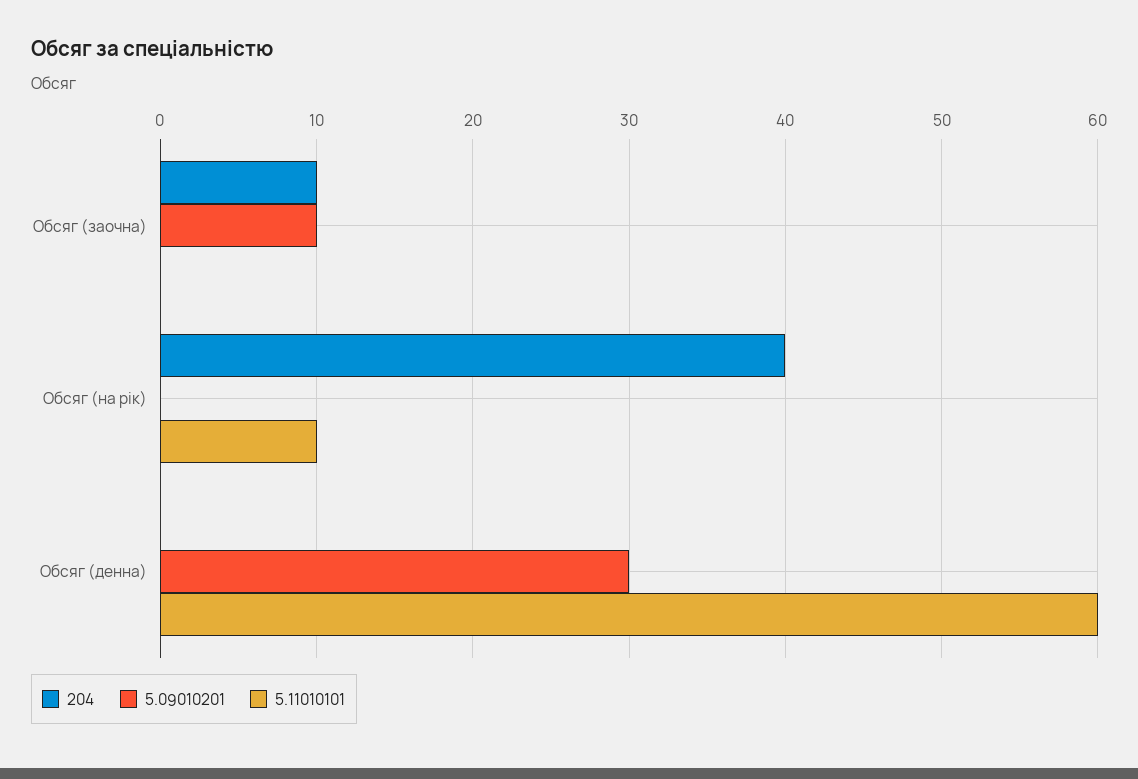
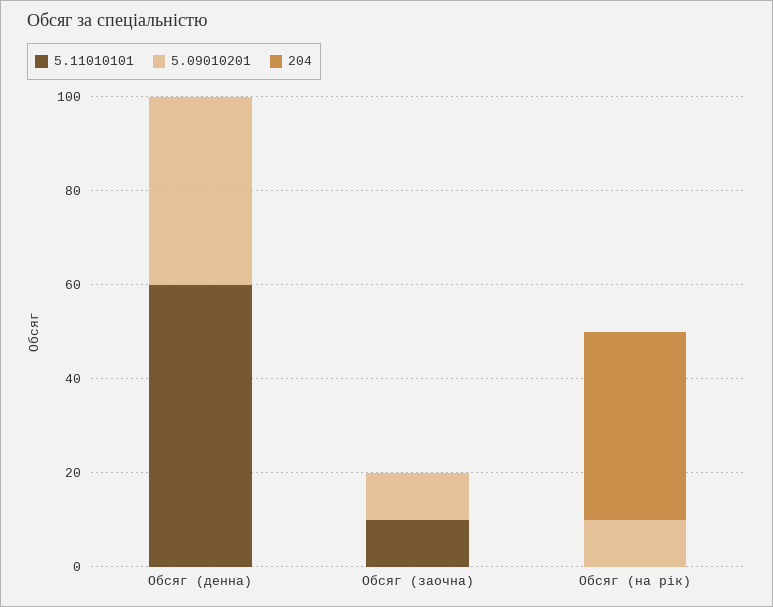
204, Обсяг (заочна): 10 -> 0
5.11010101, Обсяг (заочна): 0 -> 10
5.09010201, Обсяг (на рік): 0 -> 10
5.11010101, Обсяг (на рік): 10 -> 0
5.09010201, Обсяг (денна): 30 -> 40

